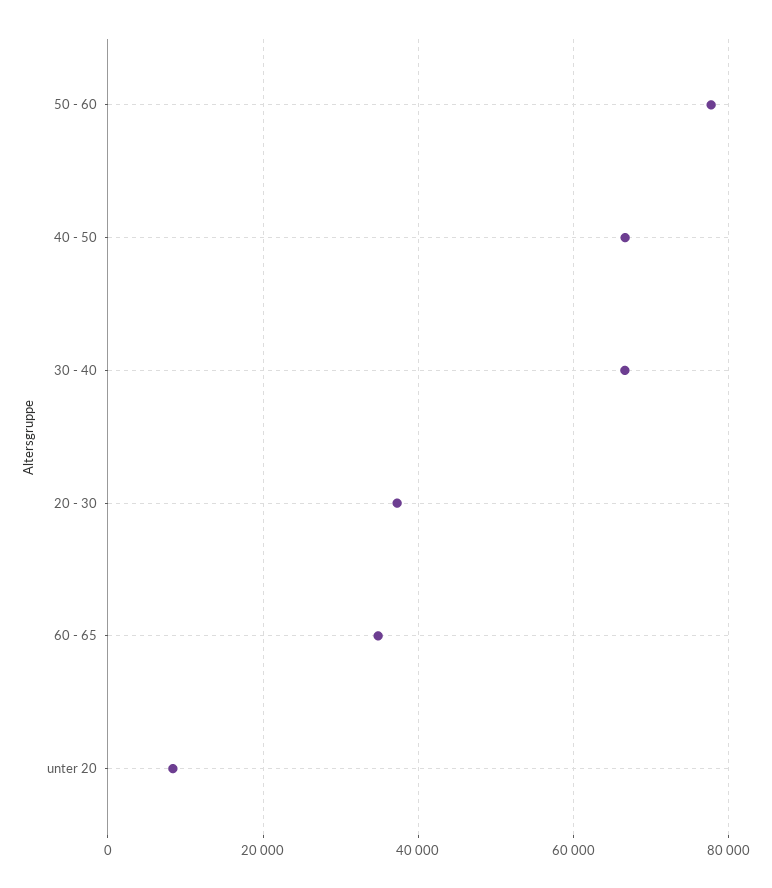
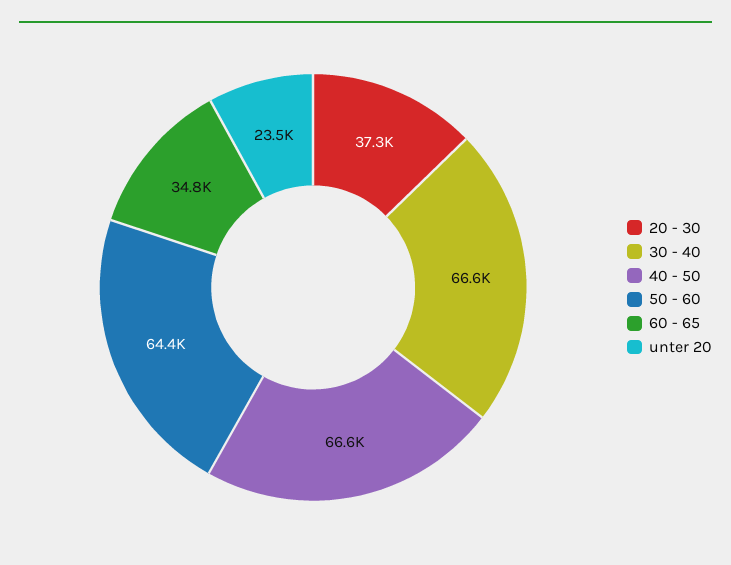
50 - 60: 78000 -> 64400
unter 20: 8000 -> 23500

